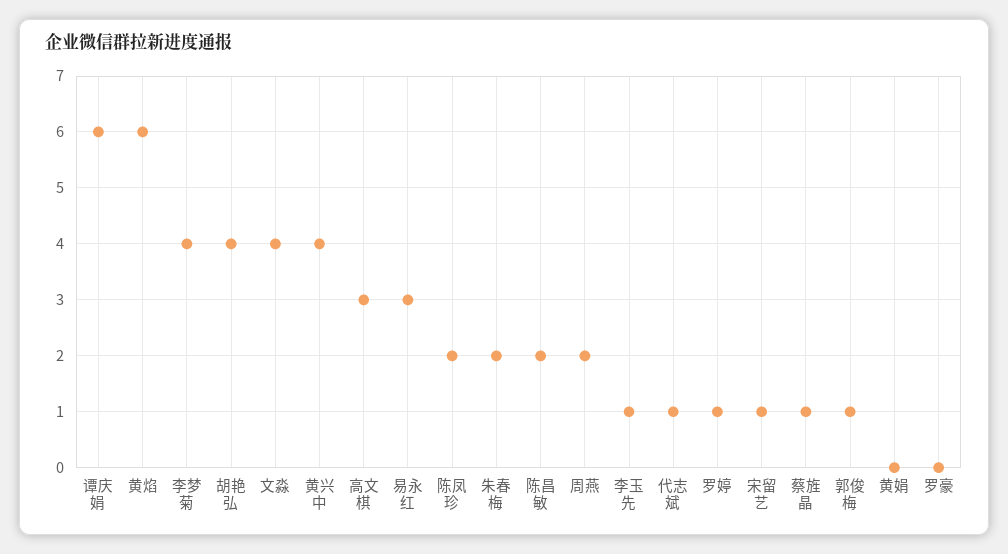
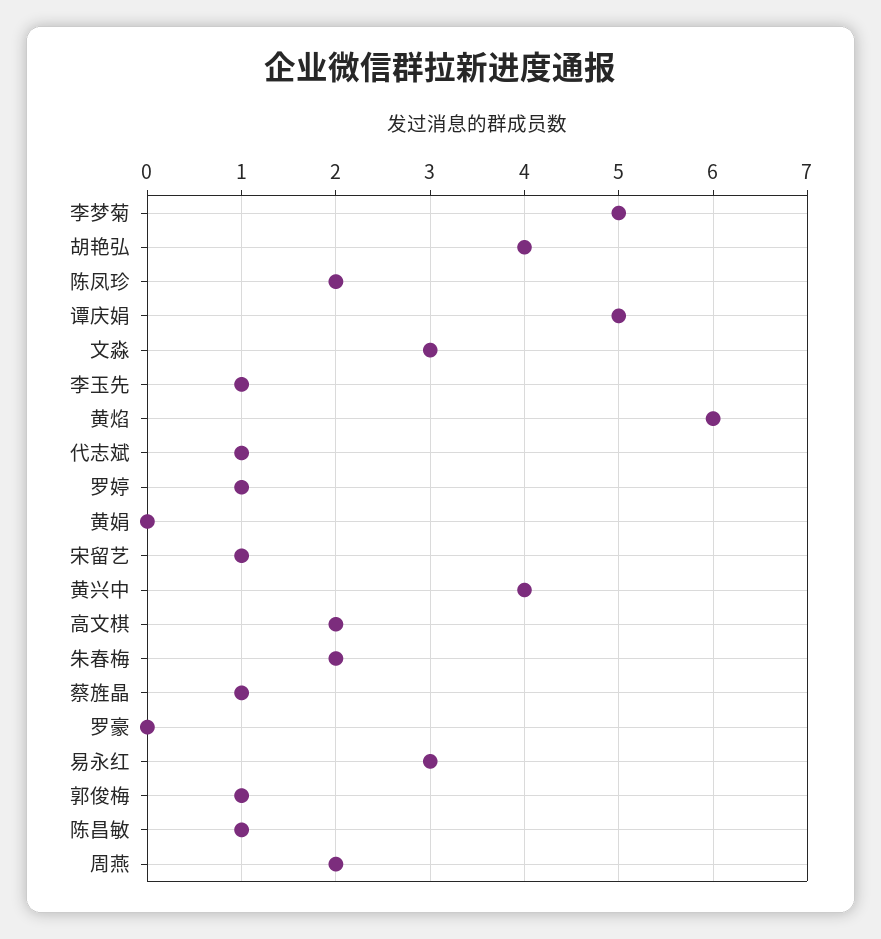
谭庆娟: 6 -> 5
李梦菊: 4 -> 5
文淼: 4 -> 3
高文棋: 3 -> 2
陈昌敏: 2 -> 1

